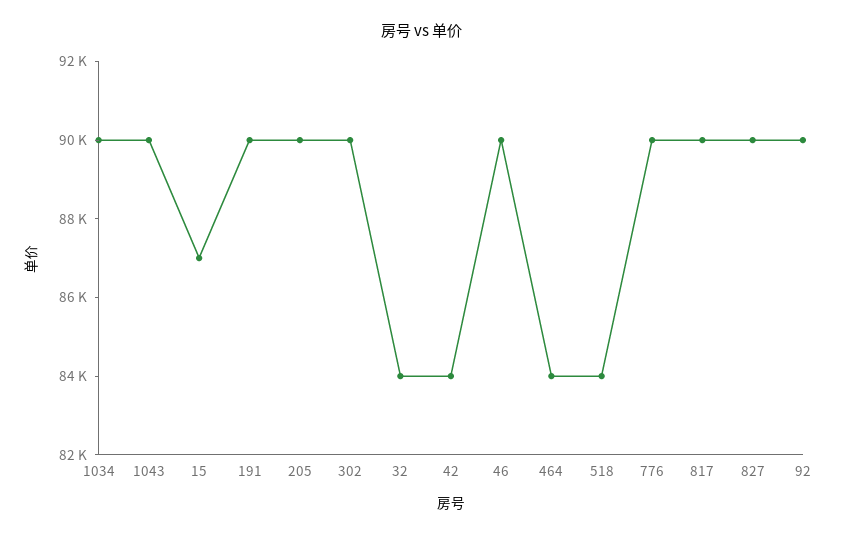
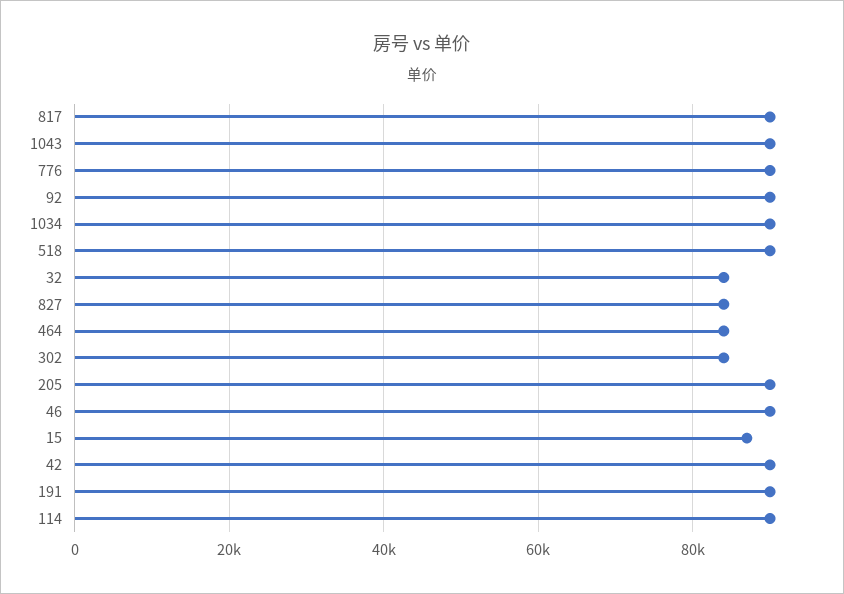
302: 90000 -> 84000
42: 84000 -> 90000
518: 84000 -> 90000
827: 90000 -> 84000
114: none -> 90000

